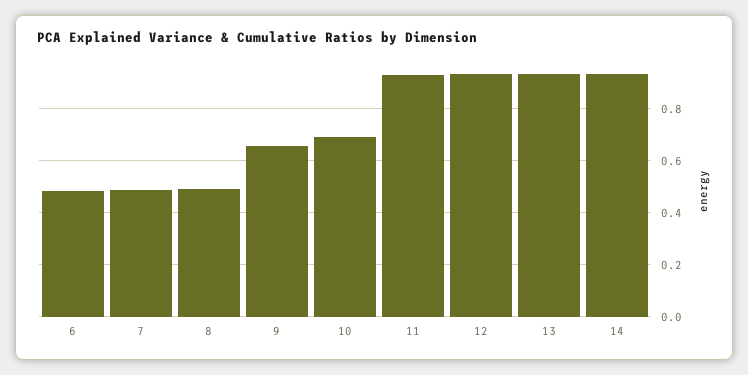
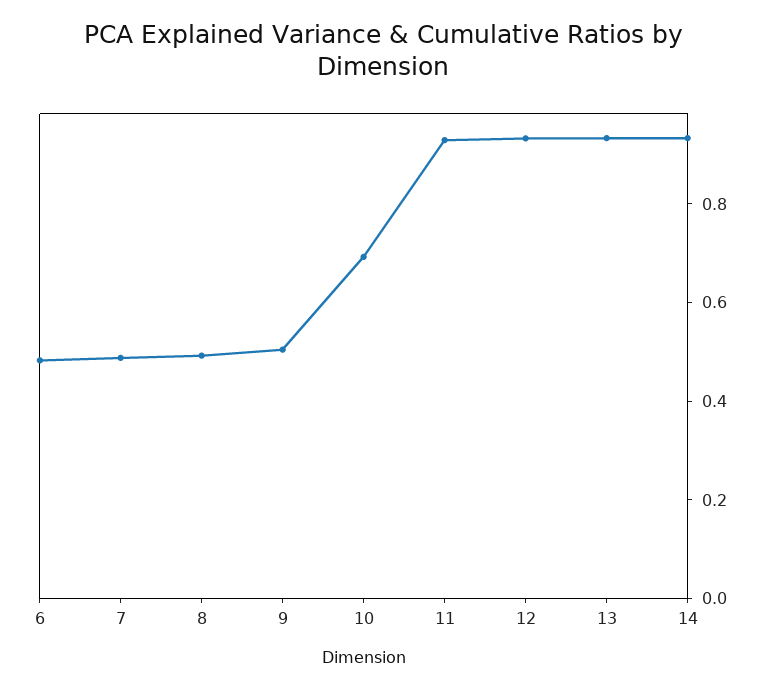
9: 0.65 -> 0.5

